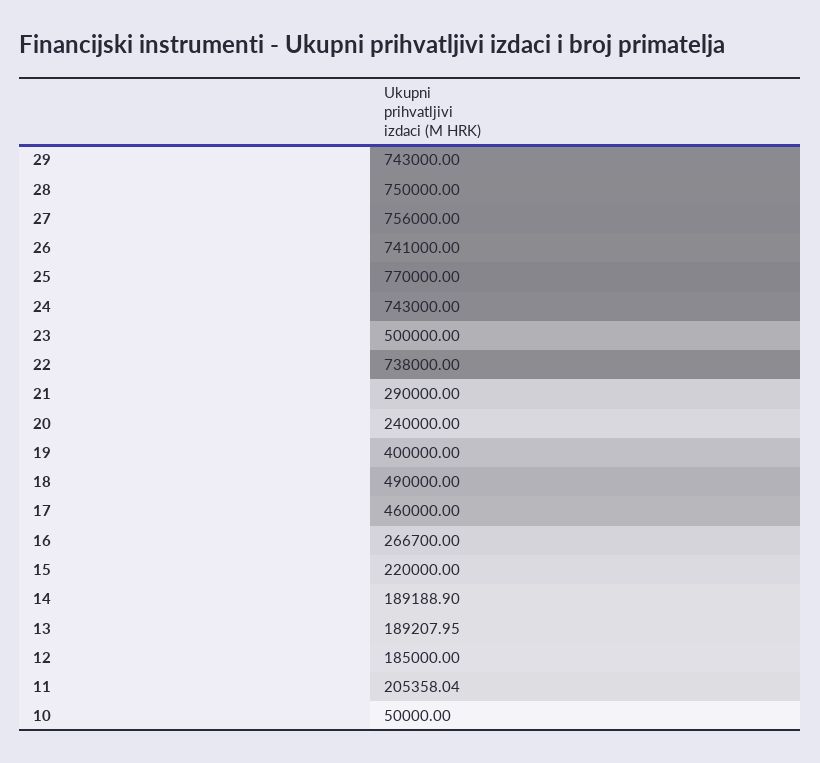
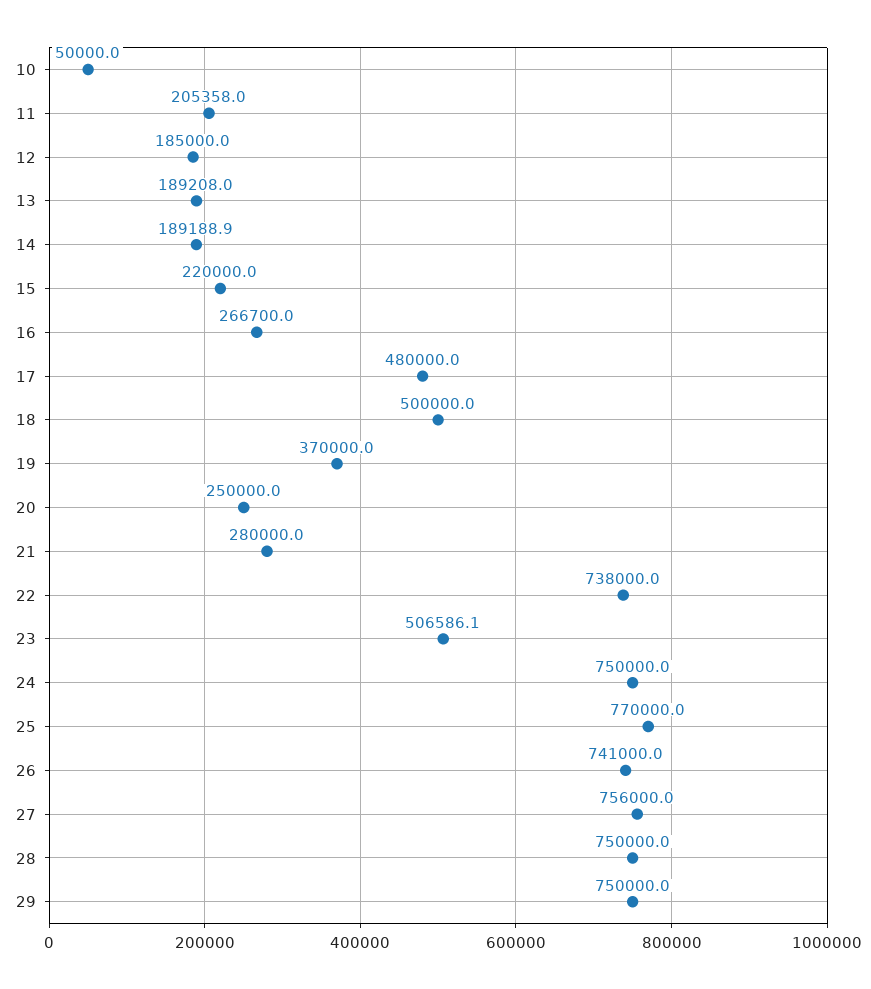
29: 743000 -> 750000
24: 743000 -> 750000
23: 500000 -> 506586.1
21: 290000 -> 280000
20: 240000 -> 250000
19: 400000 -> 370000
18: 490000 -> 500000
17: 460000 -> 480000

